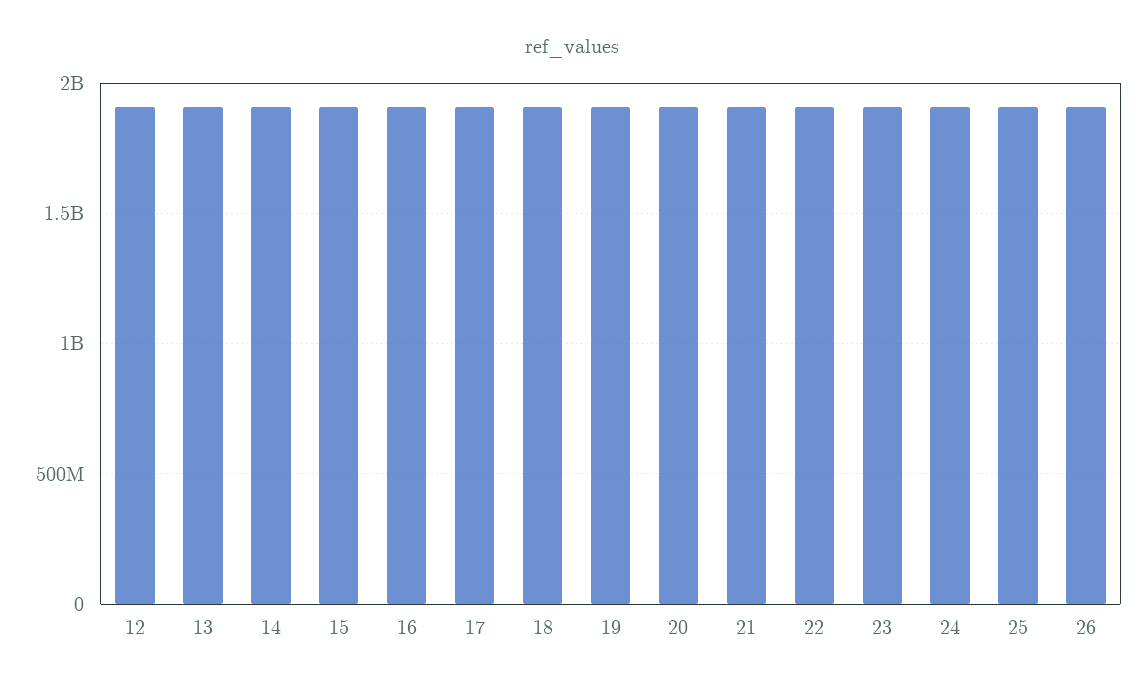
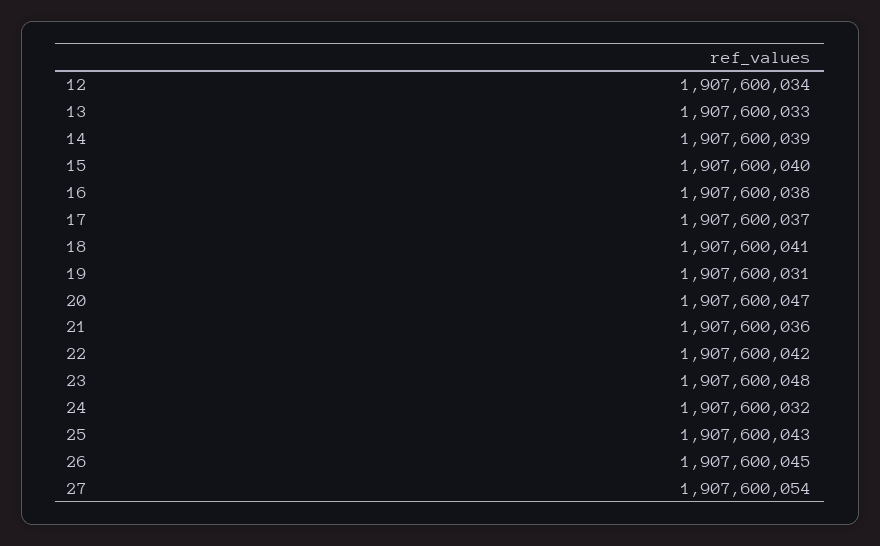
27: none -> 1907600054

